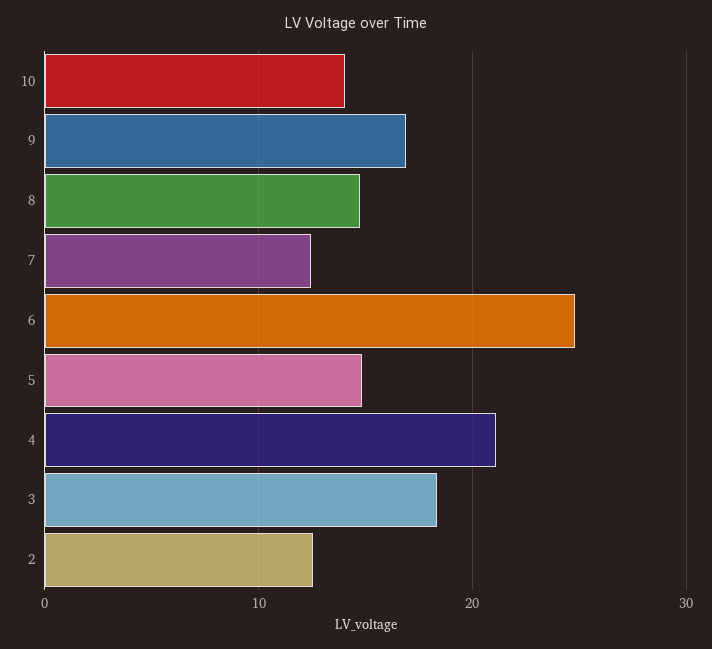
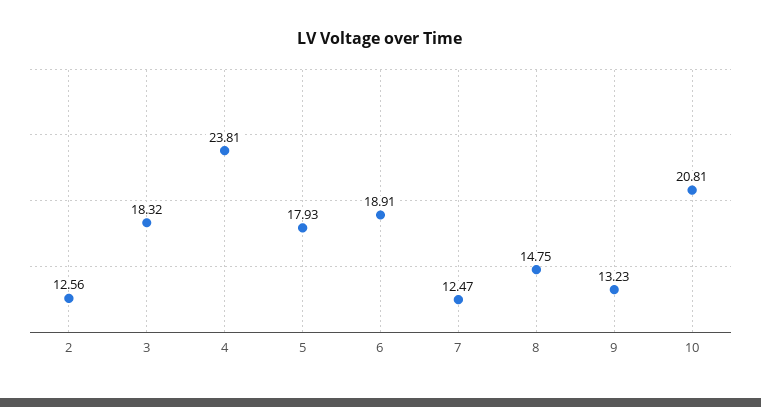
10: 14 -> 20.81
9: 17 -> 13.23
6: 25 -> 18.91
5: 15 -> 17.93
4: 21 -> 23.81

